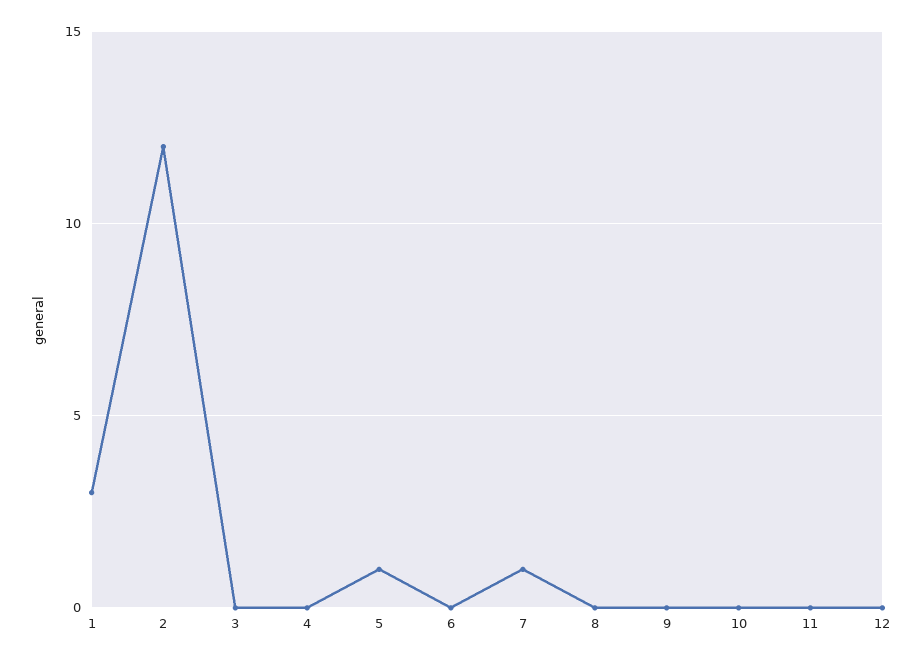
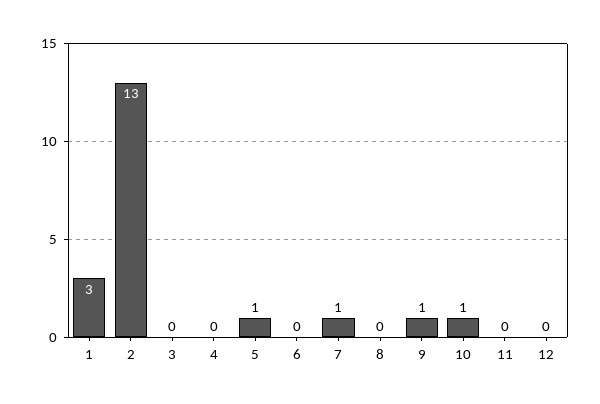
2: 12 -> 13
9: 0 -> 1
10: 0 -> 1

